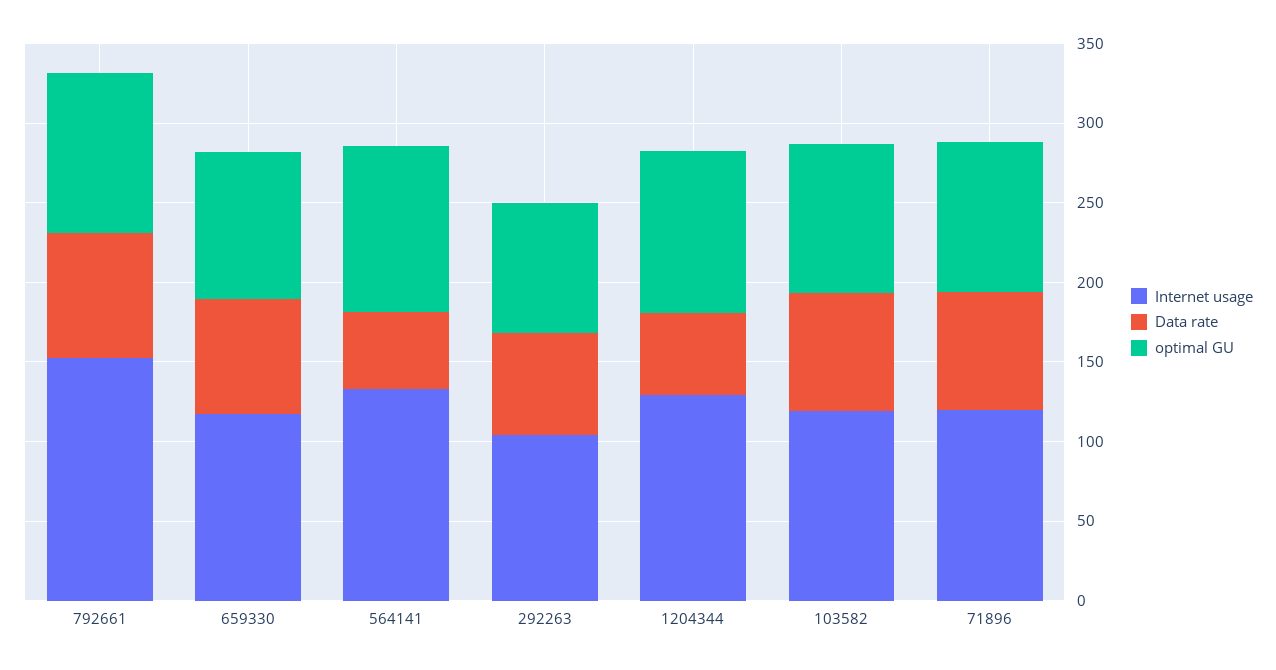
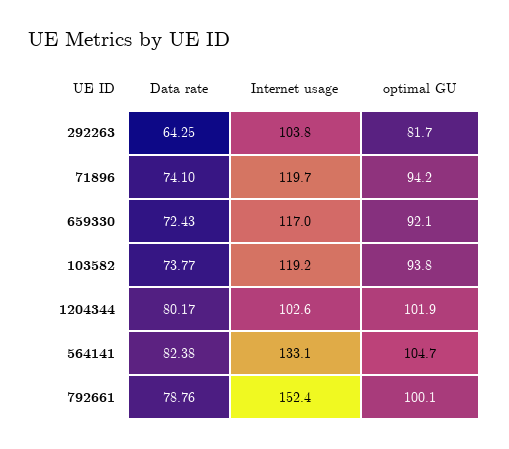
Data rate, 564141: 50 -> 82.38
Internet usage, 1204344: 130 -> 102.6
Data rate, 1204344: 50 -> 80.17

